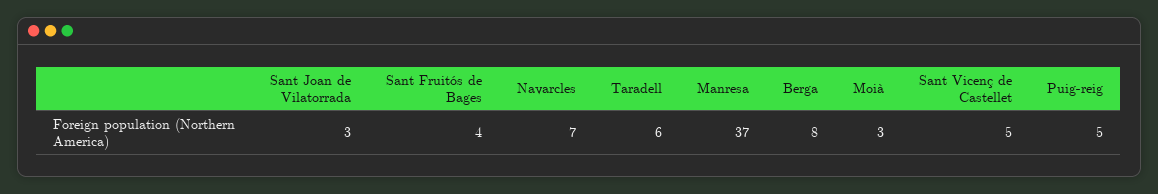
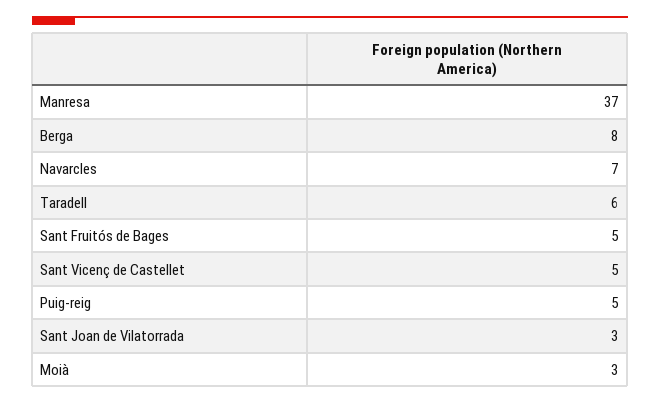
Sant Fruitós de Bages: 4 -> 5

